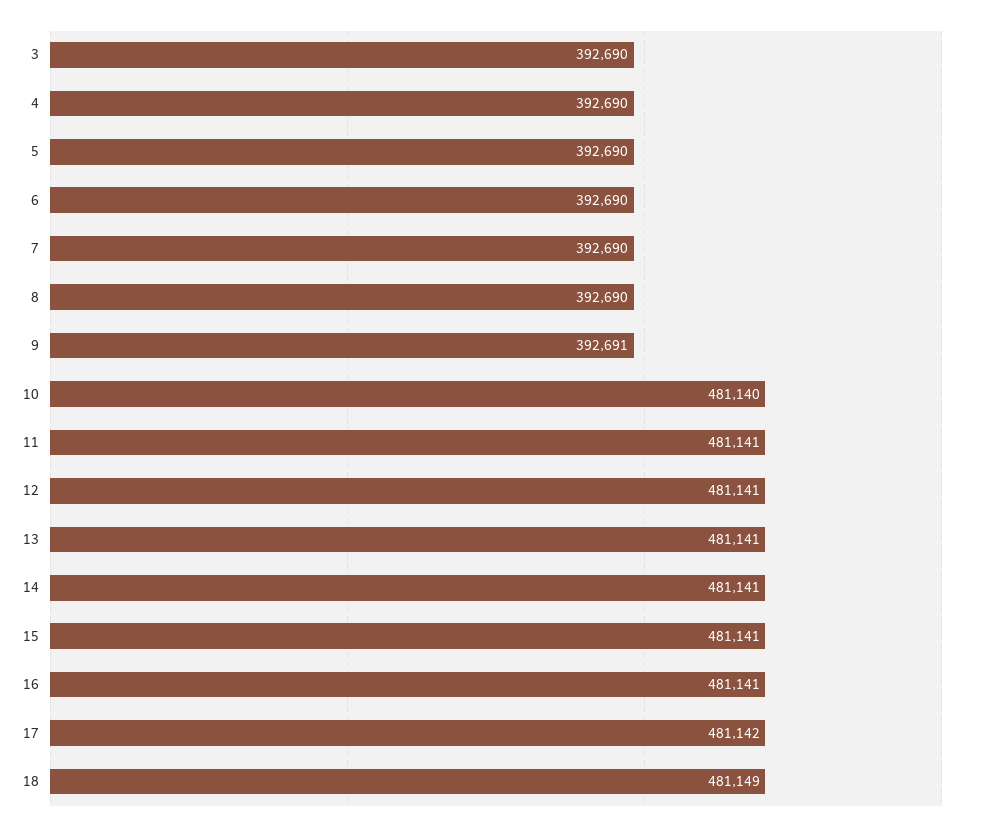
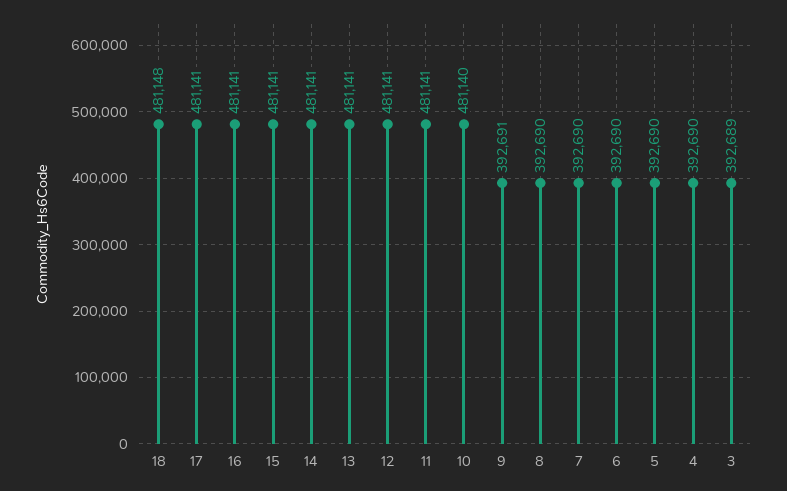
3: 392690 -> 392689
17: 481142 -> 481141
18: 481149 -> 481148

